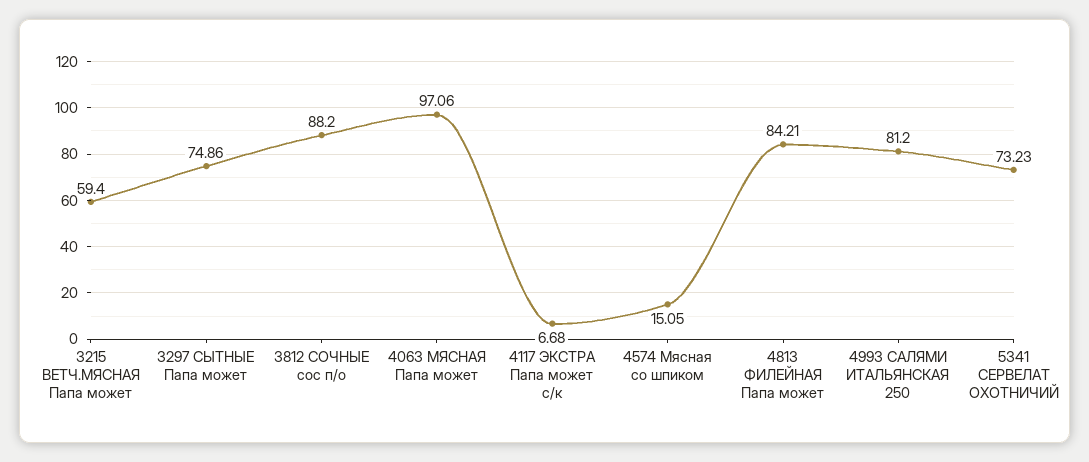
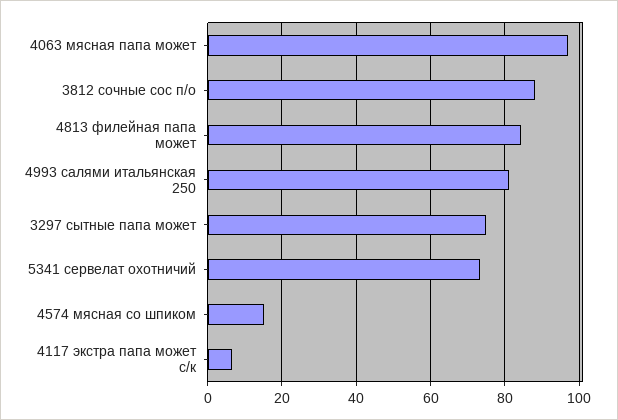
3215 ВЕТЧ.МЯСНАЯ Папа может: 59.4 -> none

